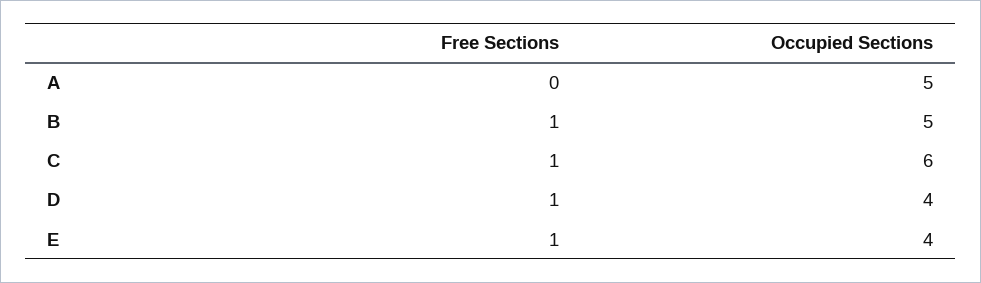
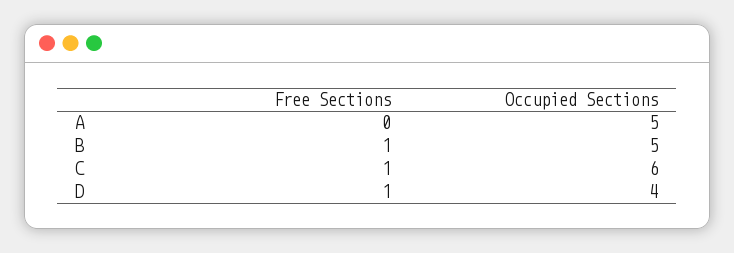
Free Sections, E: 1 -> none
Occupied Sections, E: 4 -> none

